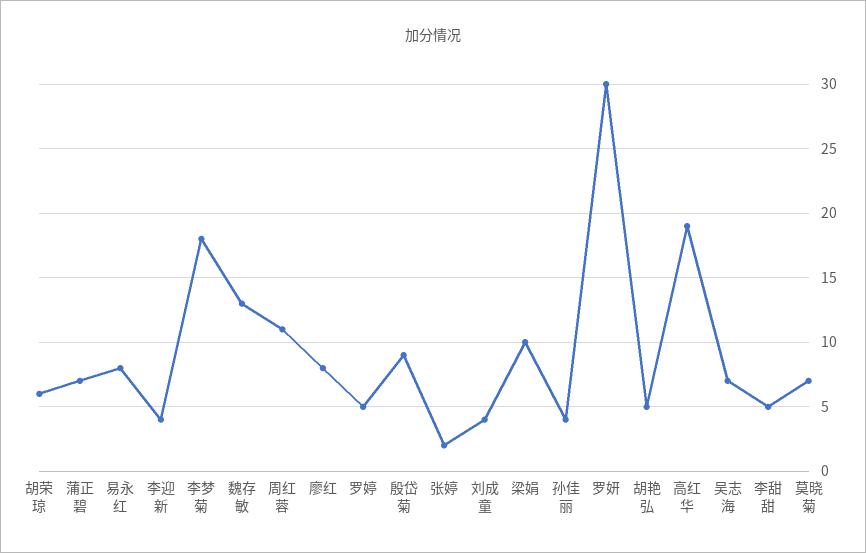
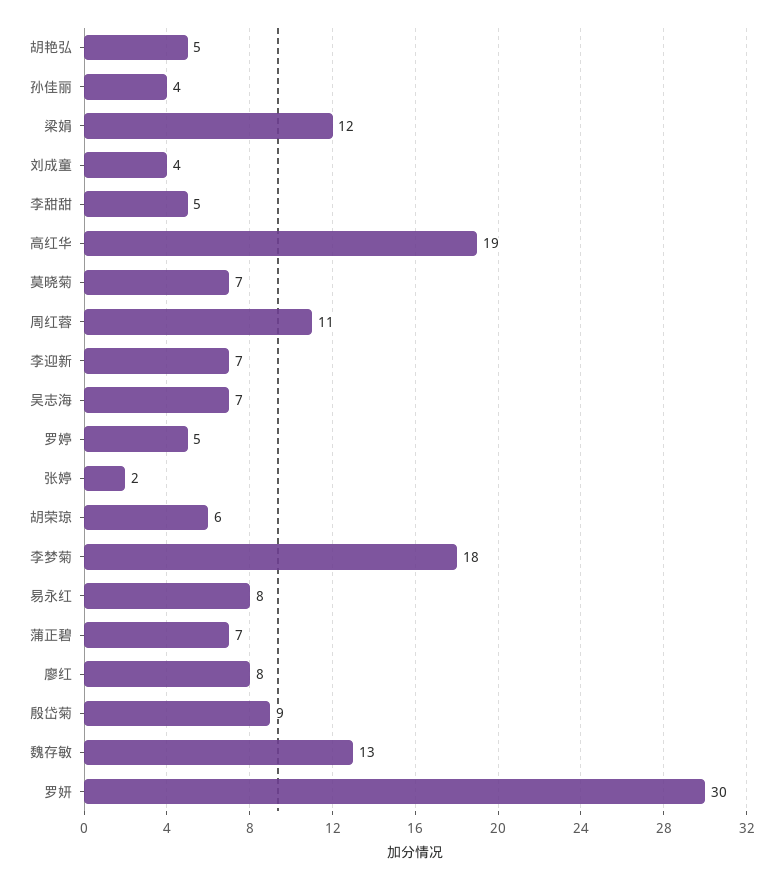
李迎新: 4 -> 7
梁娟: 10 -> 12

